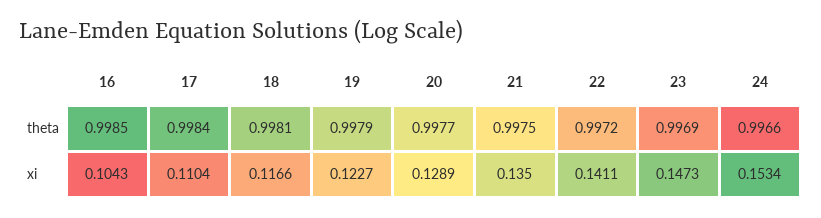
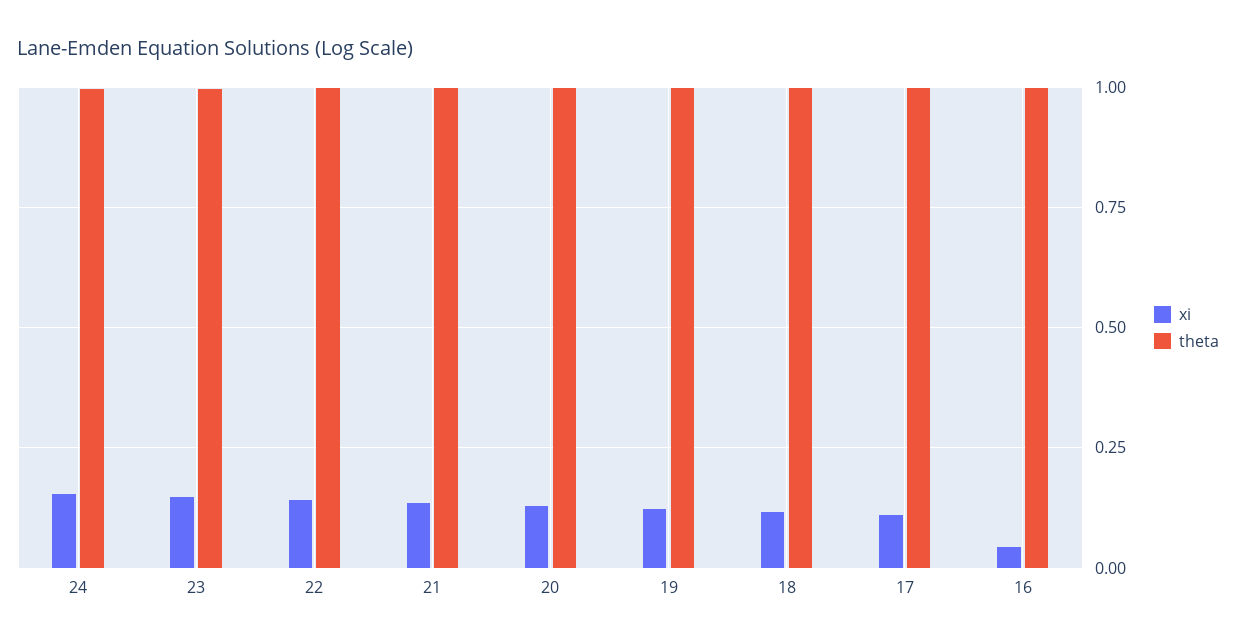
xi, 16: 0.1043 -> 0.05

